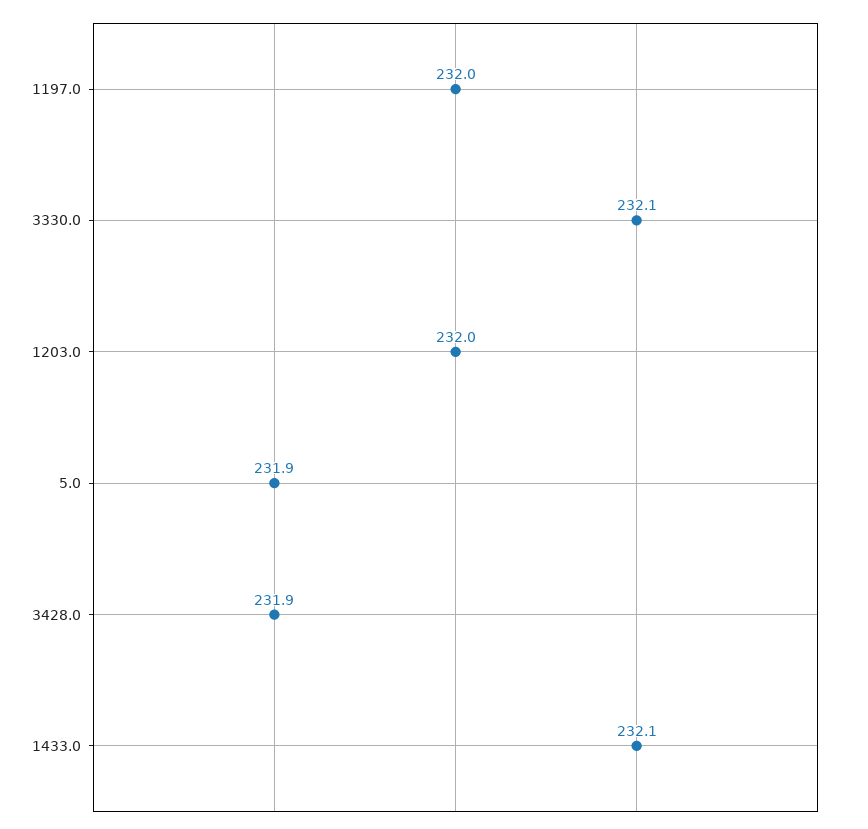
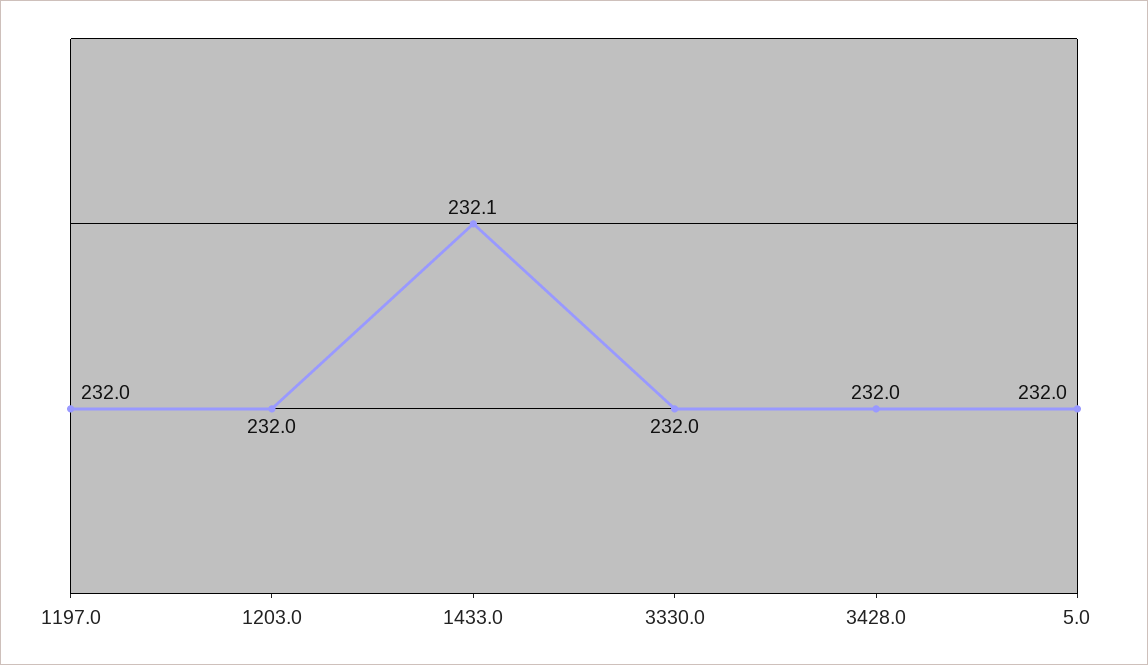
3330.0: 232.1 -> 232
5.0: 231.9 -> 232
3428.0: 231.9 -> 232

